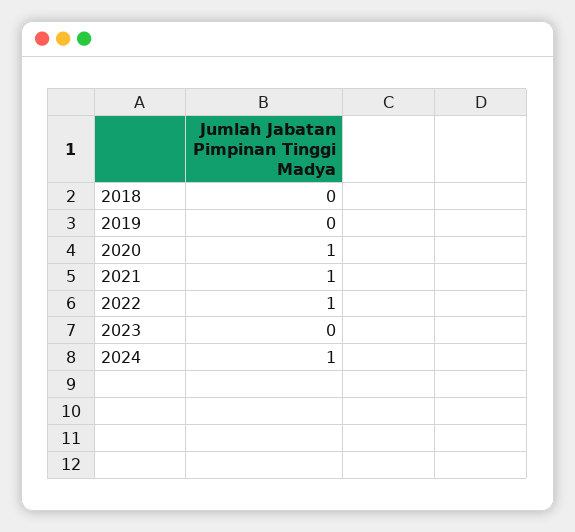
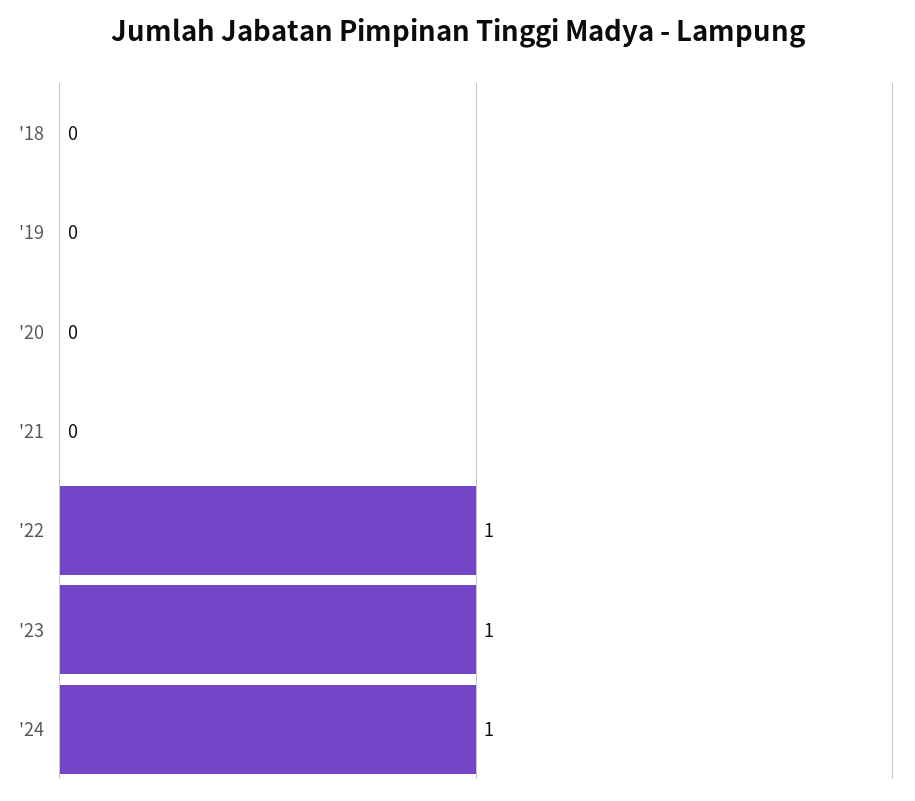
2020: 1 -> 0
2021: 1 -> 0
2023: 0 -> 1

